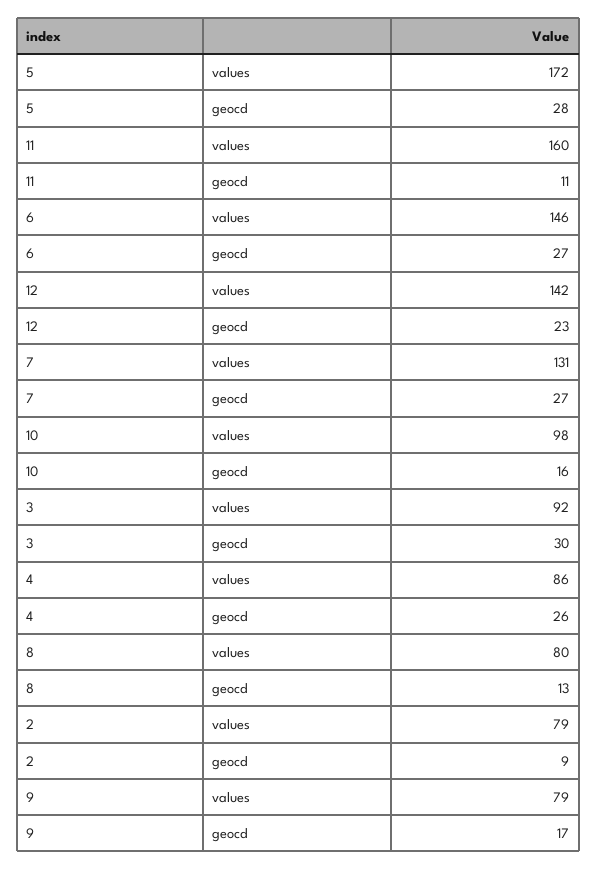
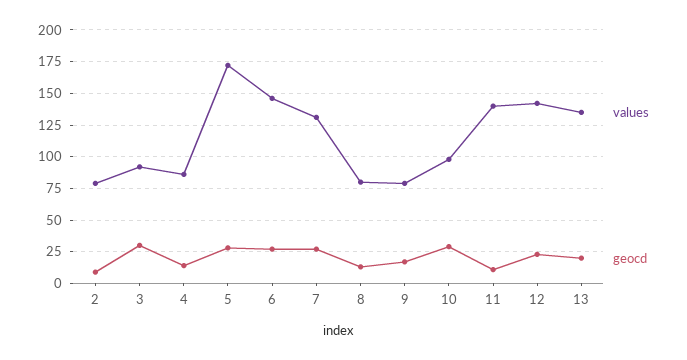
values, 11: 160 -> 140
geocd, 10: 16 -> 30
geocd, 4: 26 -> 15
values, 13: none -> 135
geocd, 13: none -> 20

